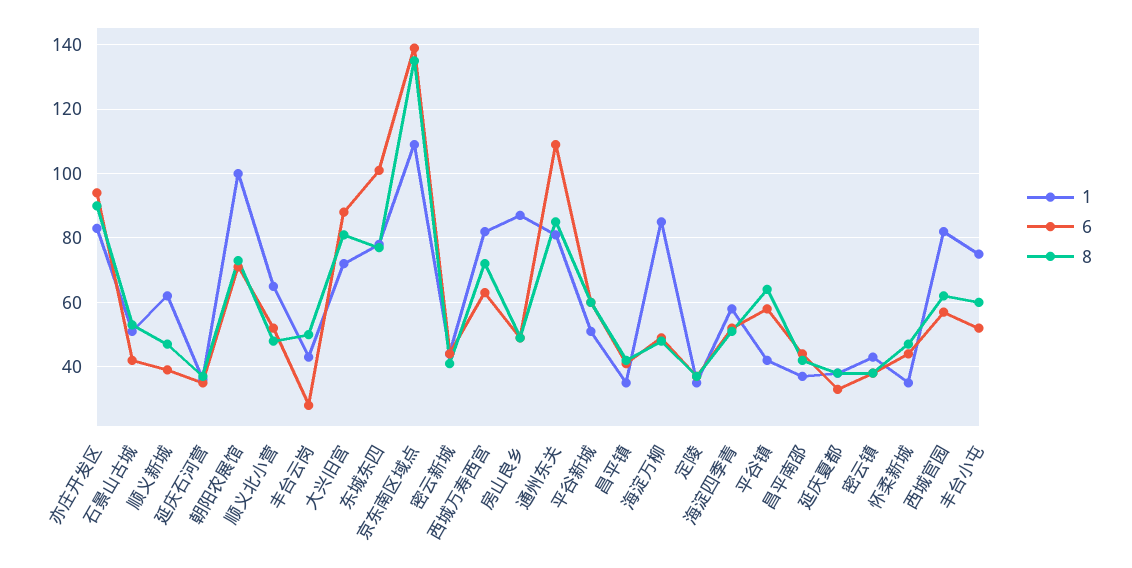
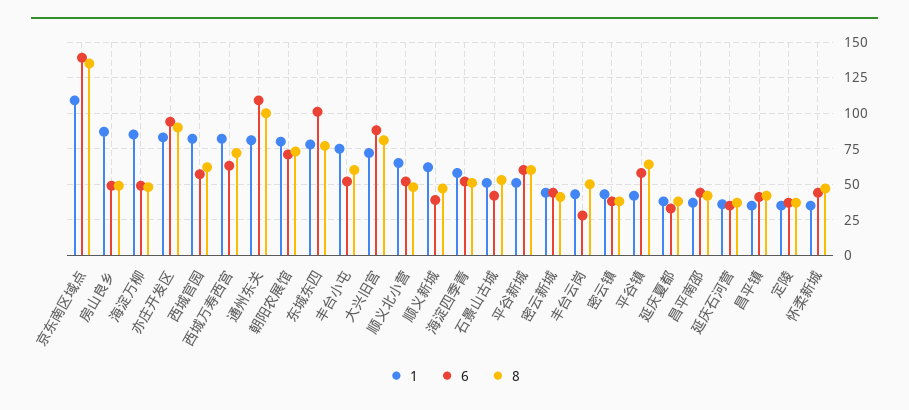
1, 朝阳农展馆: 100 -> 80
8, 通州东关: 85 -> 100

